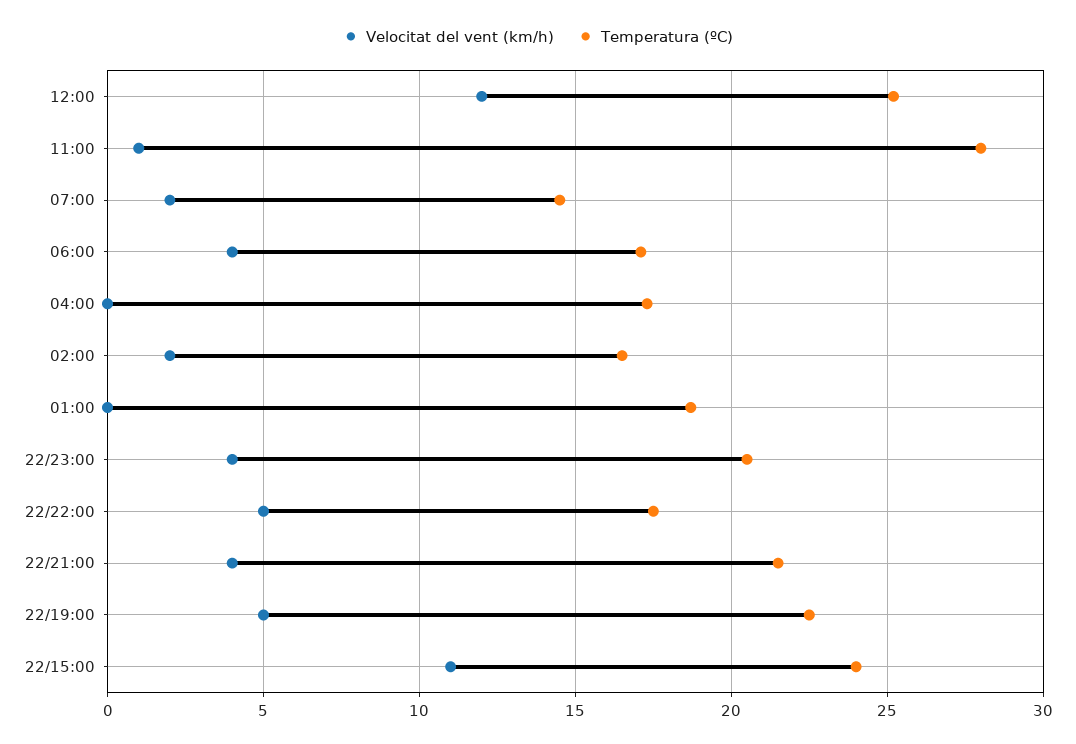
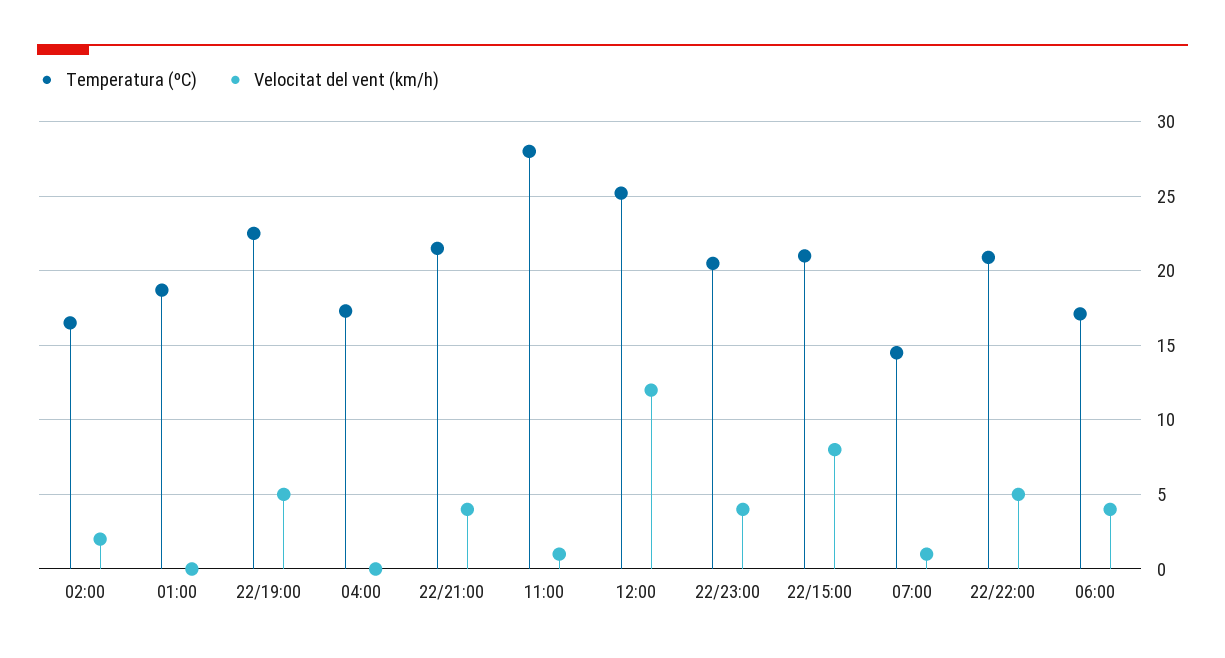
Velocitat del vent (km/h), 07:00: 2 -> 1
Temperatura (ºC), 22/22:00: 17.5 -> 21
Velocitat del vent (km/h), 22/15:00: 11 -> 8
Temperatura (ºC), 22/15:00: 24 -> 21

